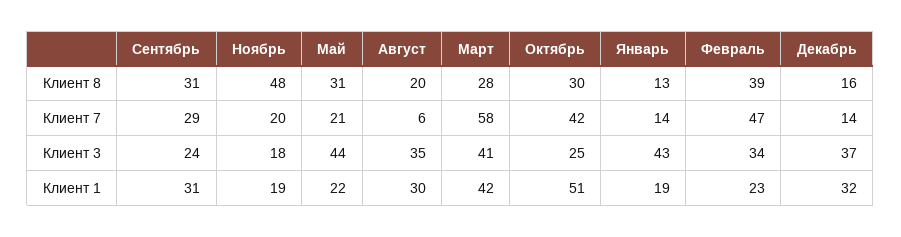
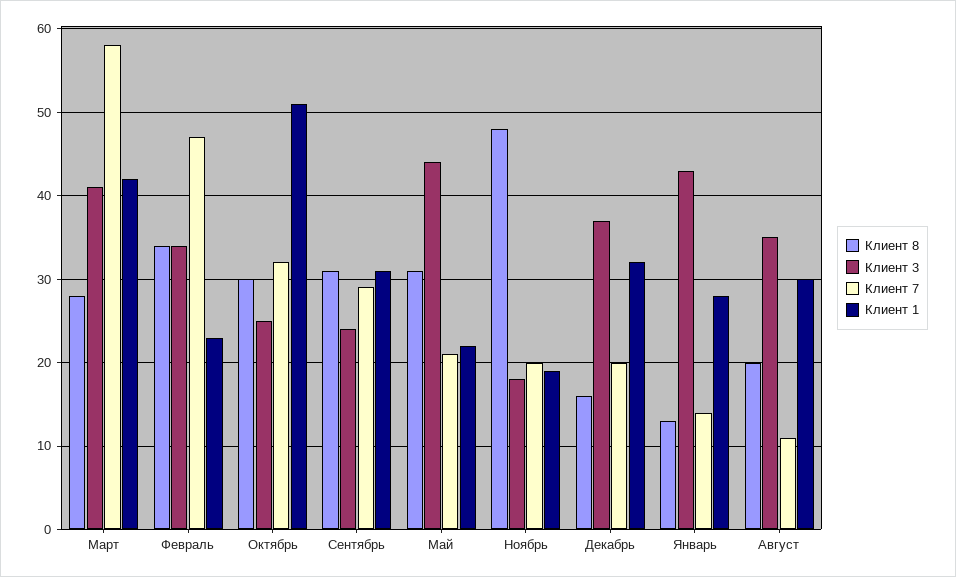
Клиент 8, Февраль: 39 -> 34
Клиент 7, Август: 6 -> 11
Клиент 7, Октябрь: 42 -> 32
Клиент 7, Декабрь: 14 -> 20
Клиент 1, Январь: 19 -> 28

